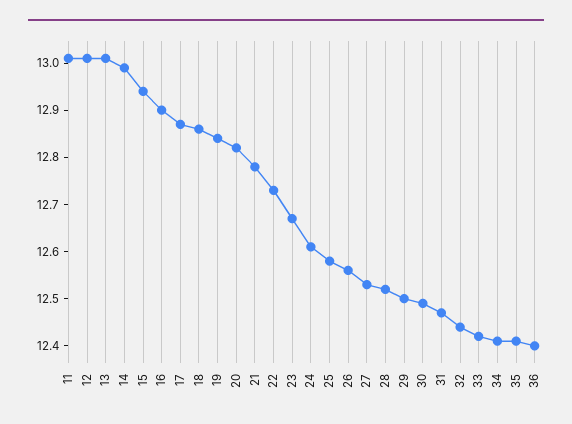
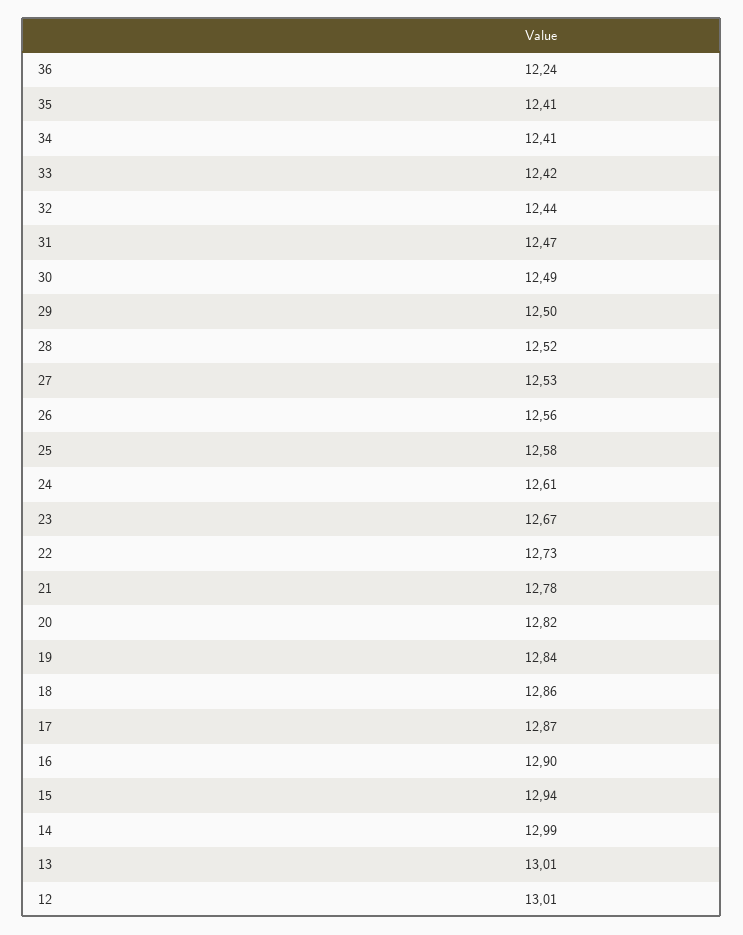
11: 13 -> none
36: 12.4 -> 12.24

